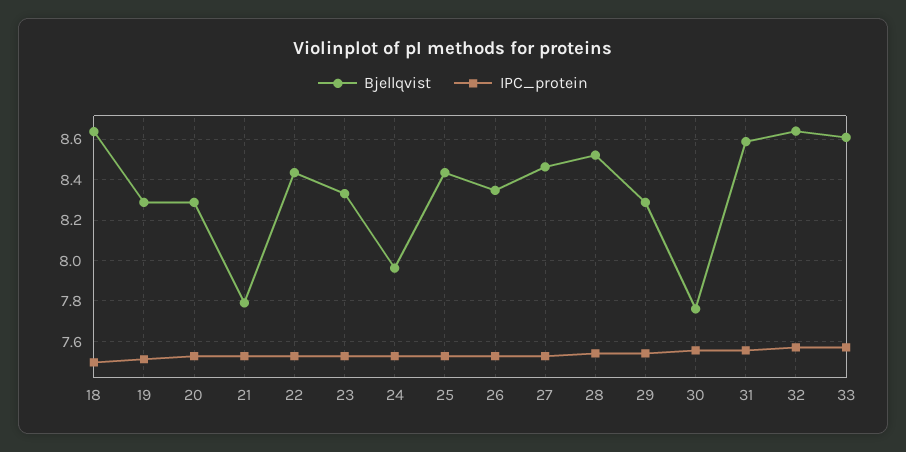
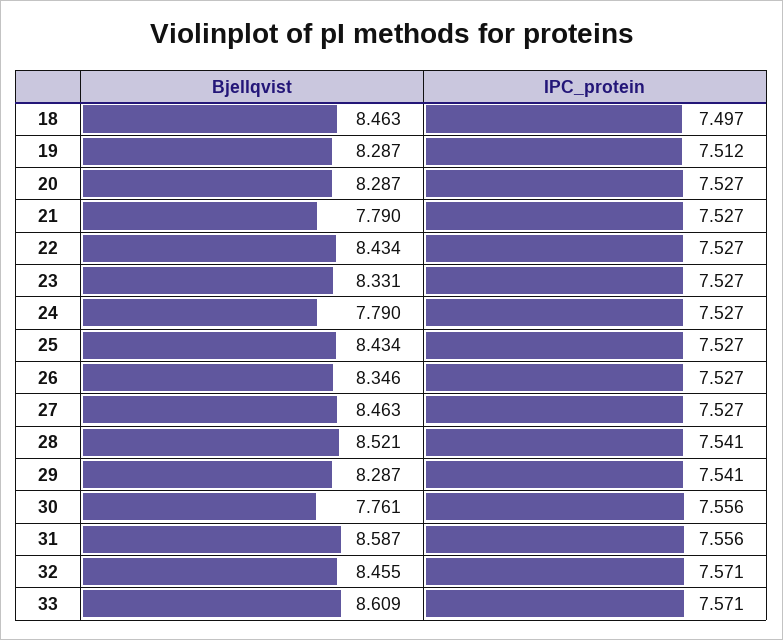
Bjellqvist, 18: 8.65 -> 8.463
Bjellqvist, 24: 7.95 -> 7.79
Bjellqvist, 32: 8.65 -> 8.455

